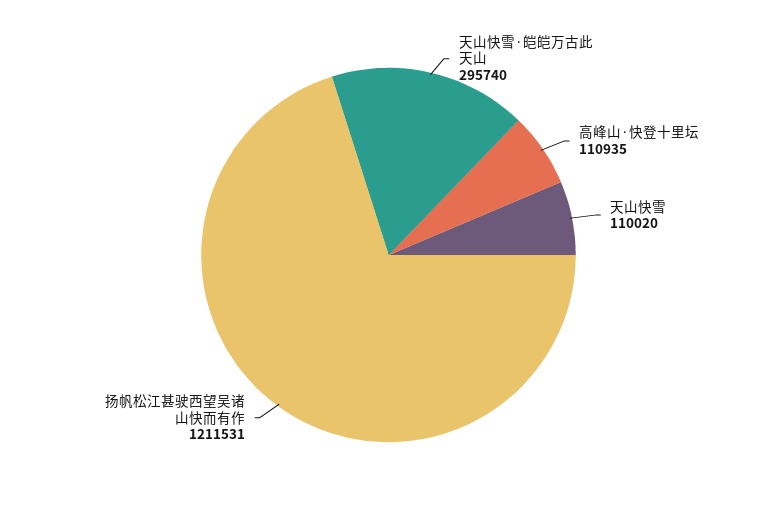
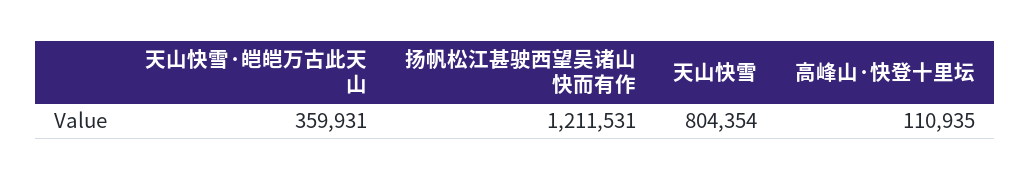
天山快雪·皑皑万古此天山: 295740 -> 359931
天山快雪: 110020 -> 804354

